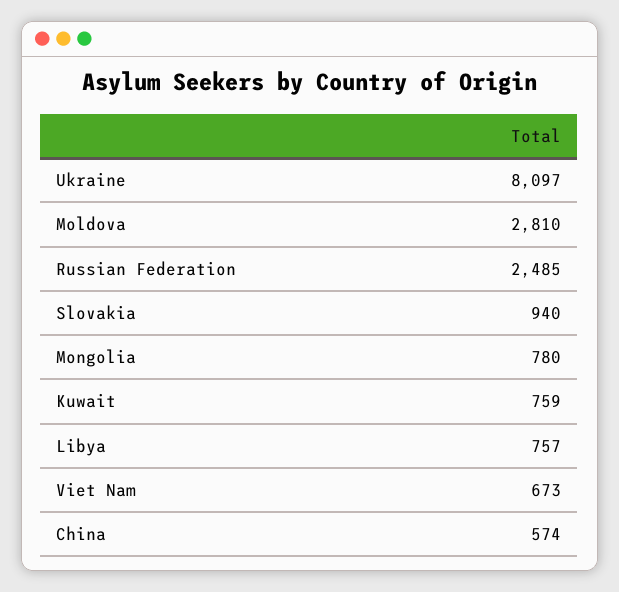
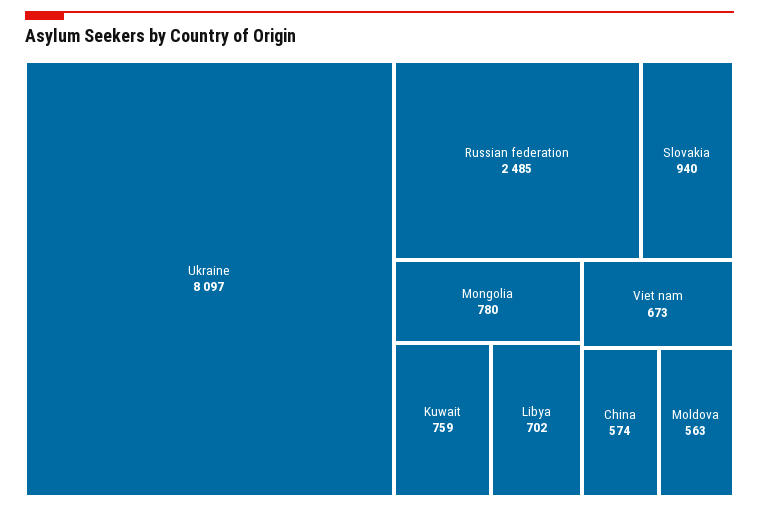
Moldova: 2810 -> 563
Libya: 757 -> 702

